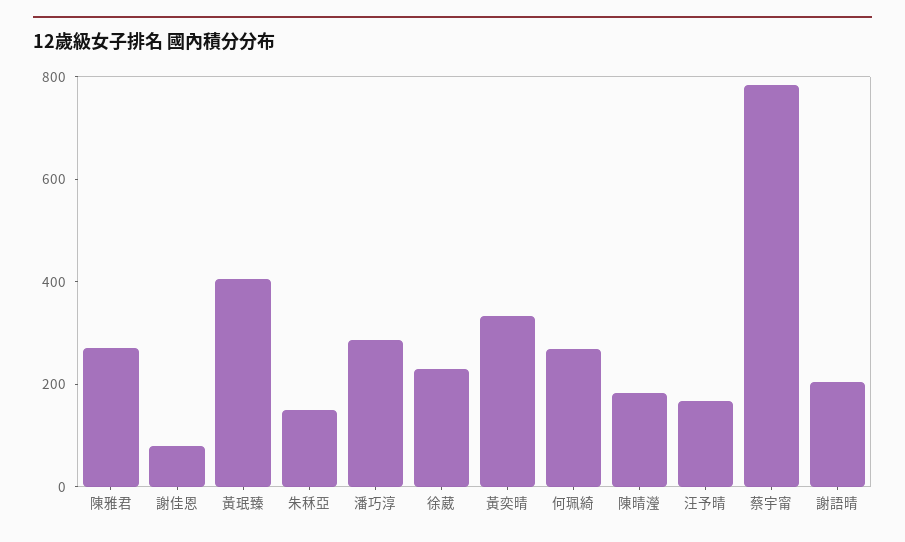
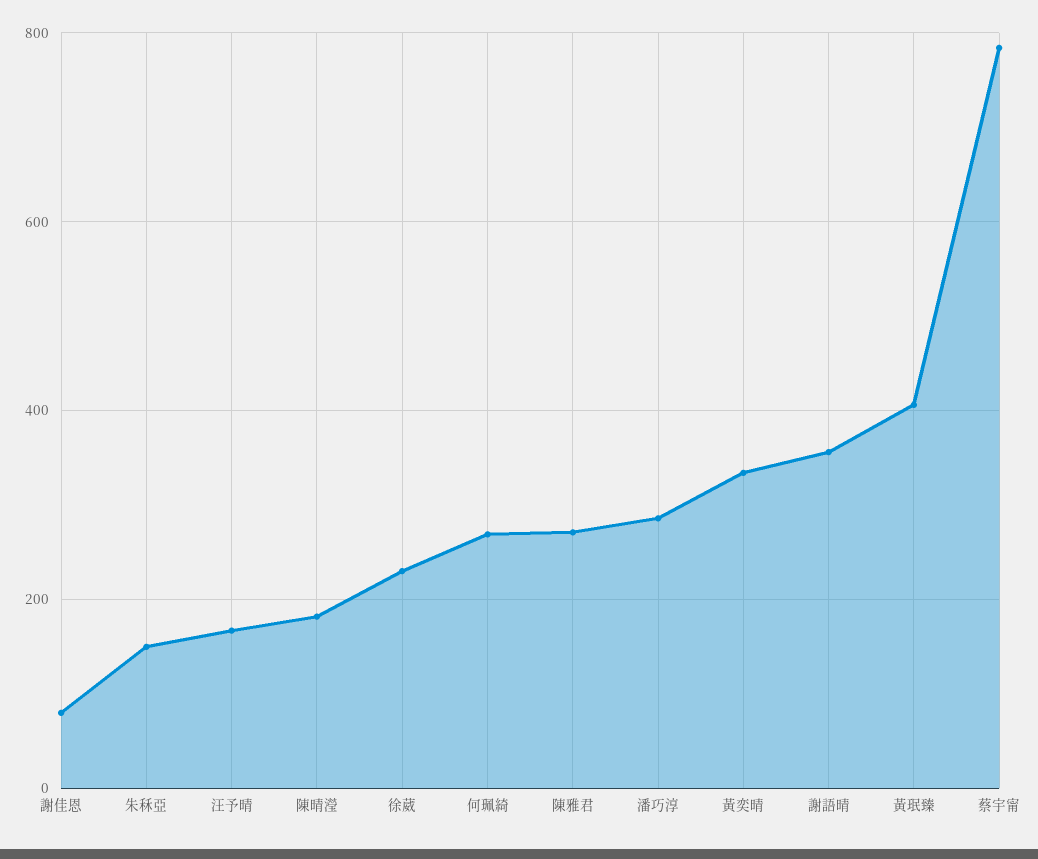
謝語晴: 200 -> 360

